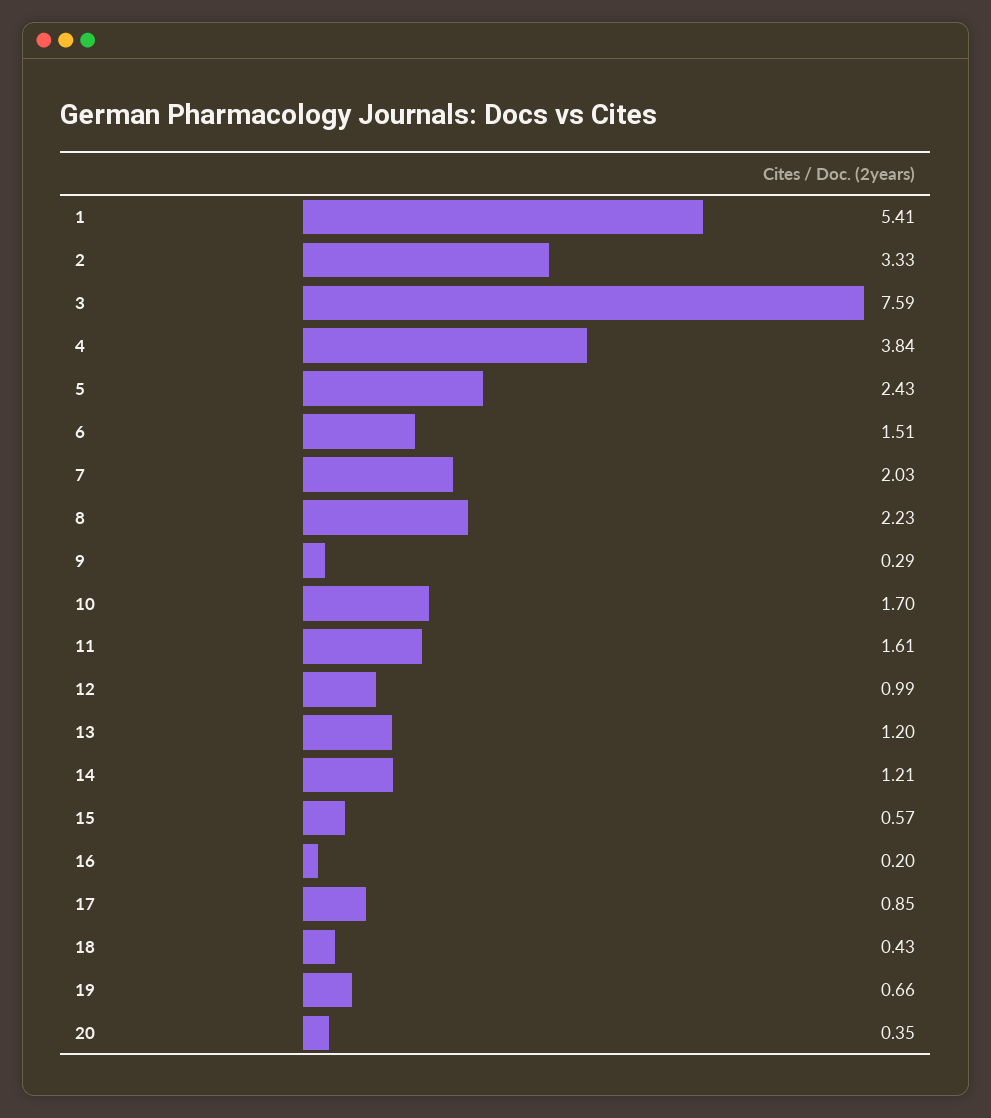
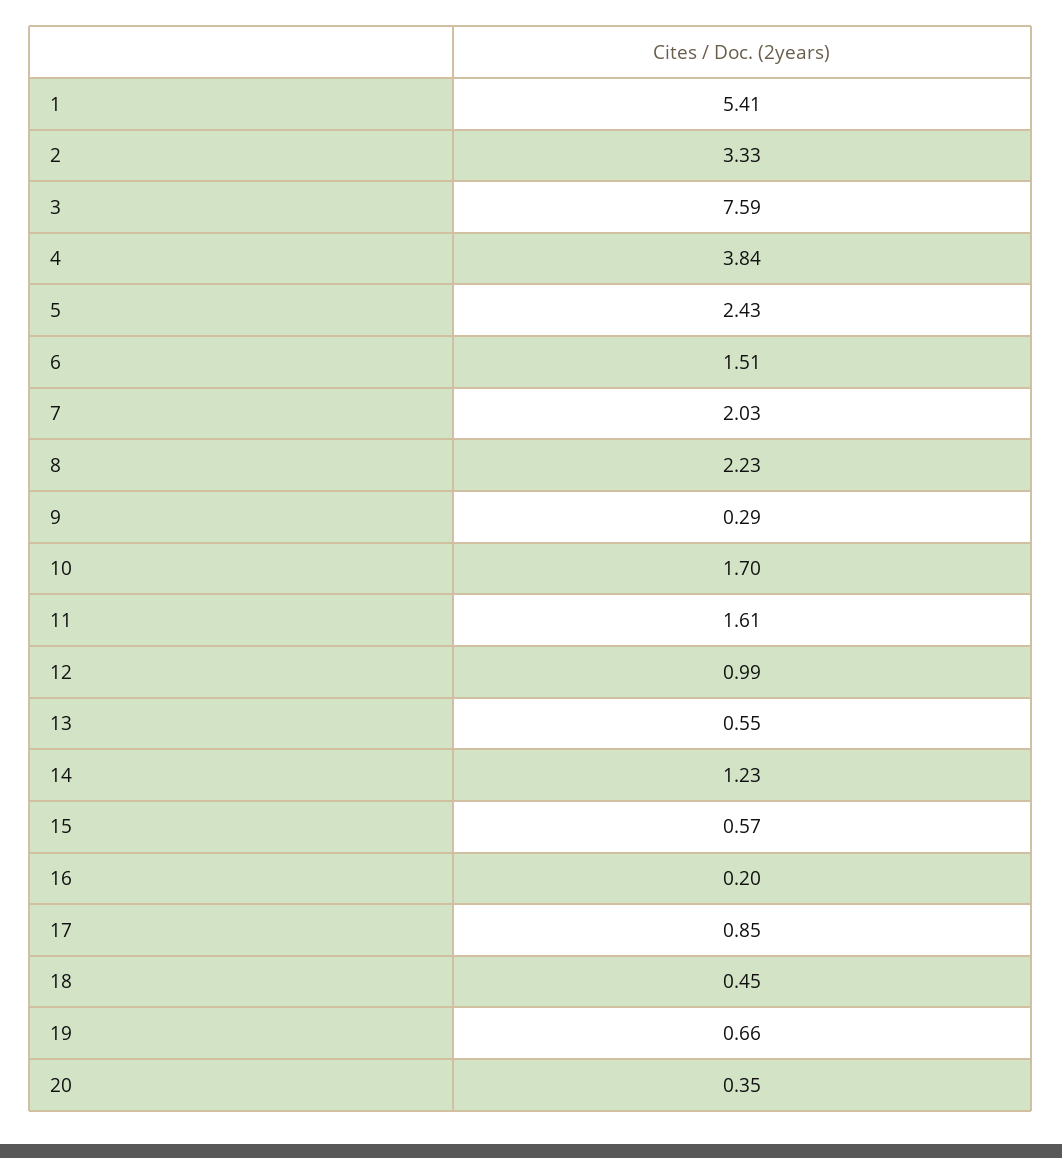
13: 1.2 -> 0.55
14: 1.21 -> 1.23
18: 0.43 -> 0.45

